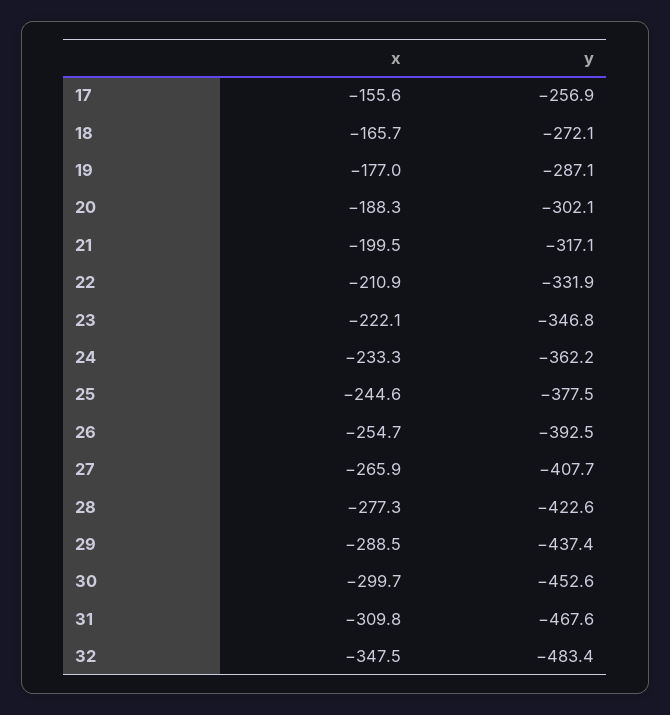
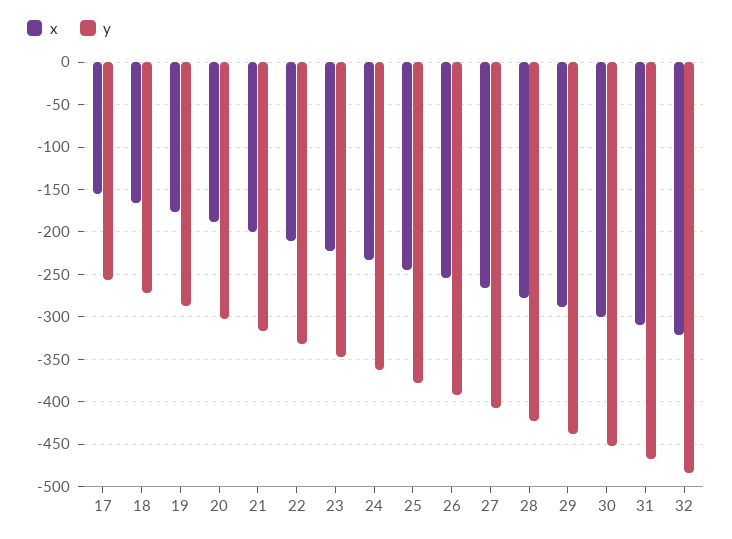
x, 32: -347.5 -> -320

